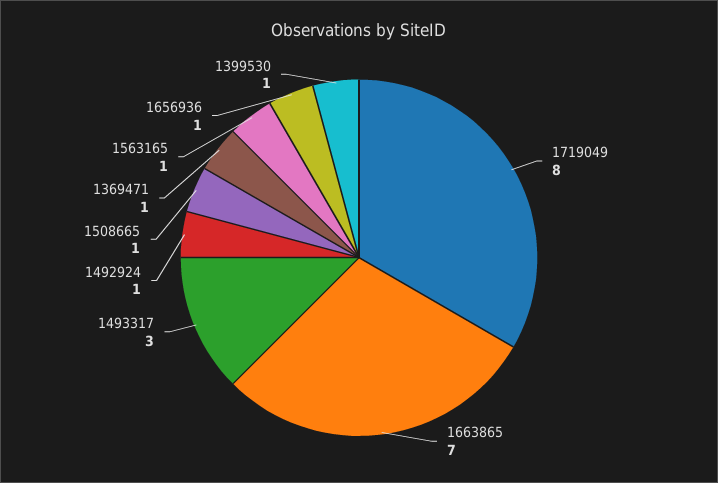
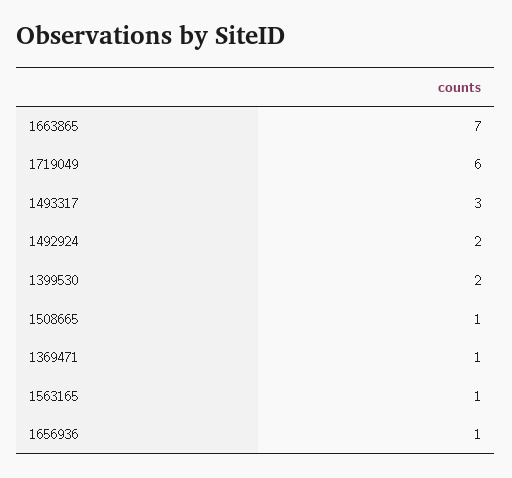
1719049: 8 -> 6
1492924: 1 -> 2
1399530: 1 -> 2

